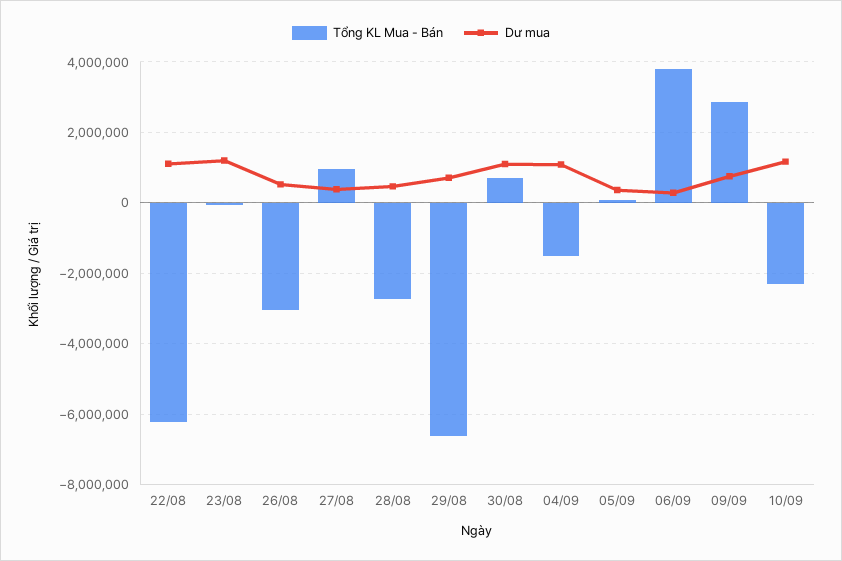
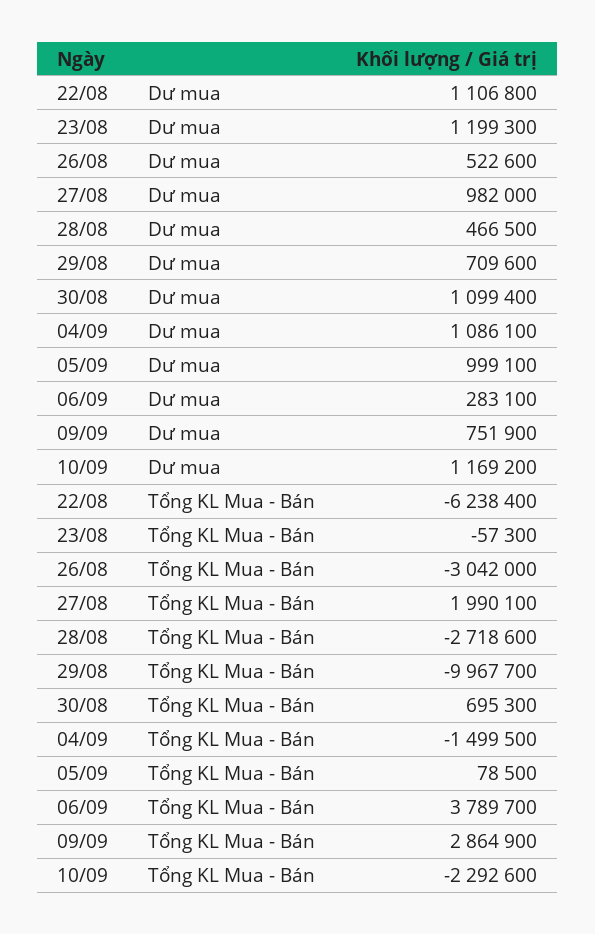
Tổng KL Mua - Bán, 27/08: 1000000 -> 1990100
Dư mua, 27/08: 400000 -> 982000
Tổng KL Mua - Bán, 29/08: -6600000 -> -9967700
Dư mua, 05/09: 400000 -> 999100

